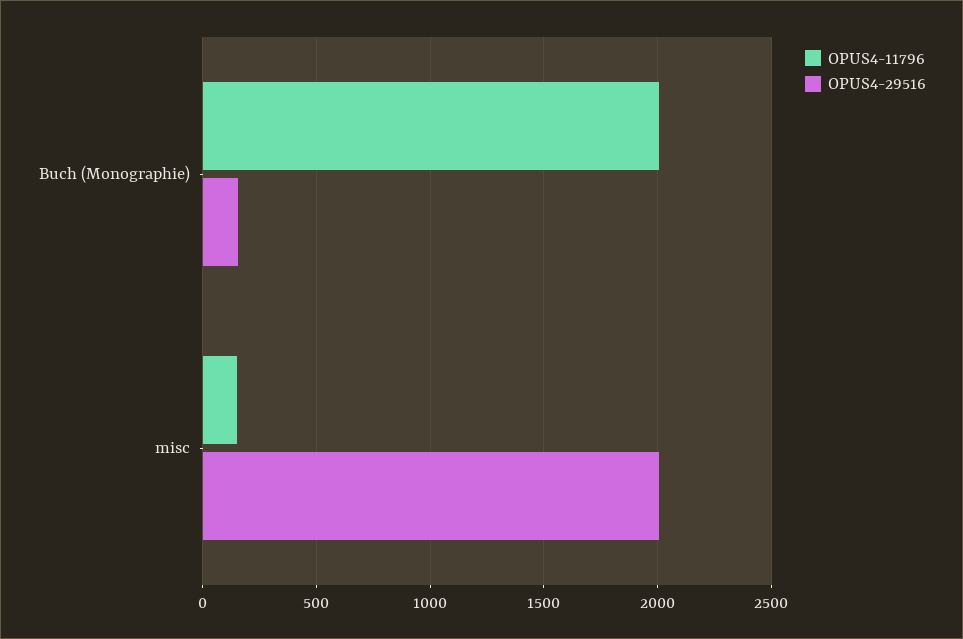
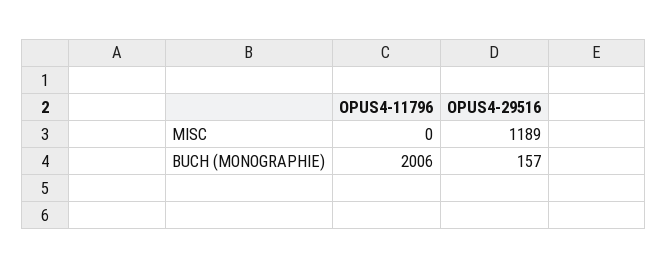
OPUS4-11796, misc: 150 -> 0
OPUS4-29516, misc: 2000 -> 1189

